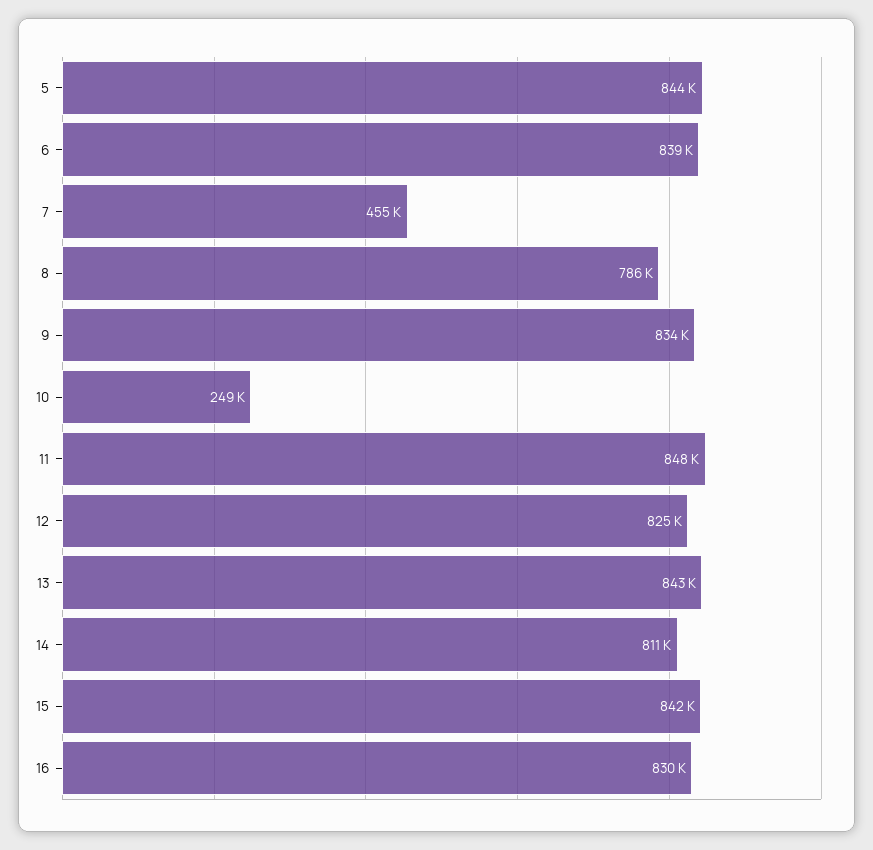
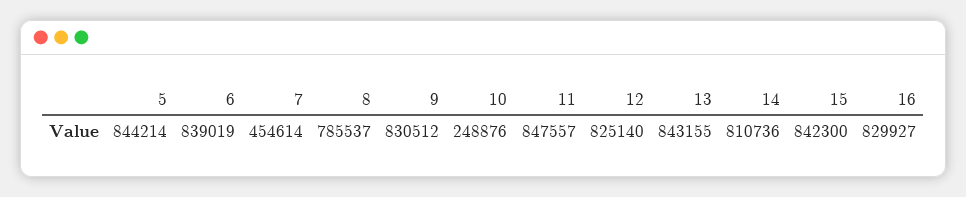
9: 834000 -> 830512

